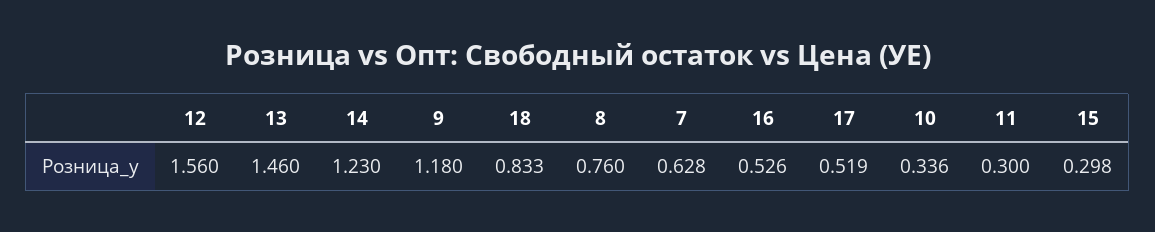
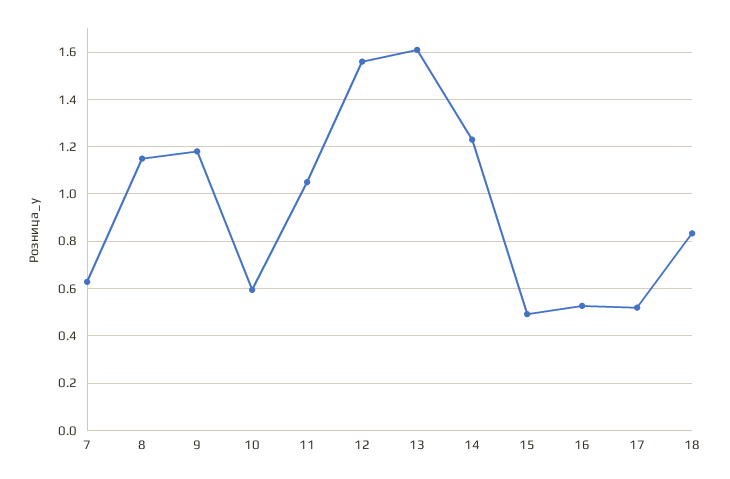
13: 1.46 -> 1.6
8: 0.76 -> 1.15
10: 0.336 -> 0.6
11: 0.3 -> 1.05
15: 0.298 -> 0.5

